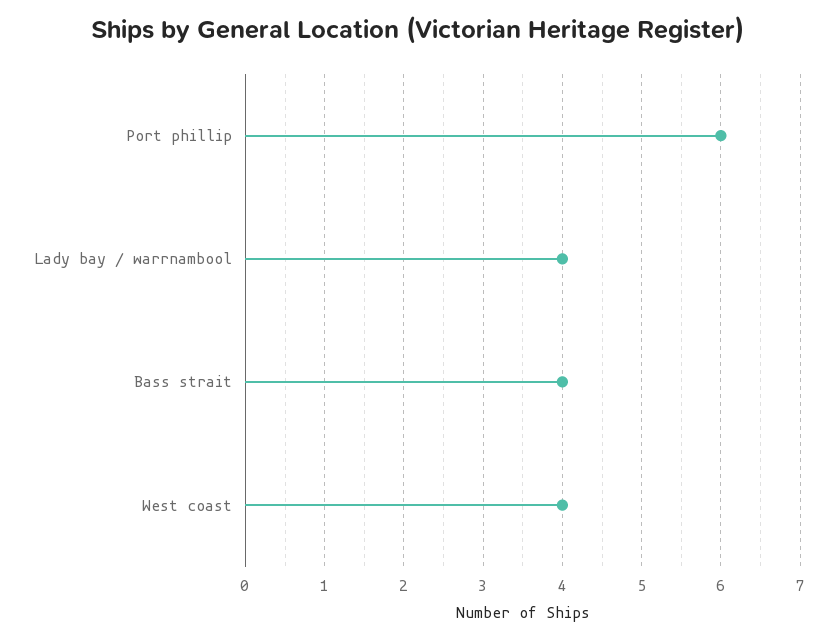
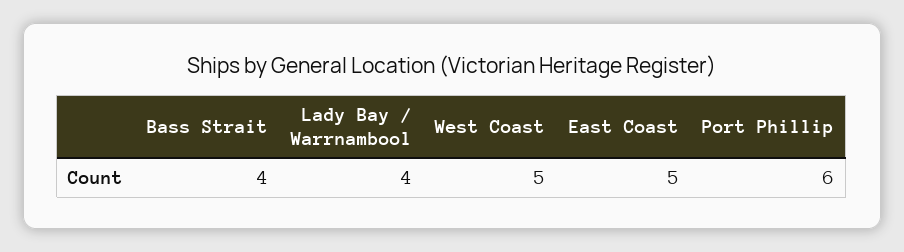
West coast: 4 -> 5
East Coast: none -> 5

